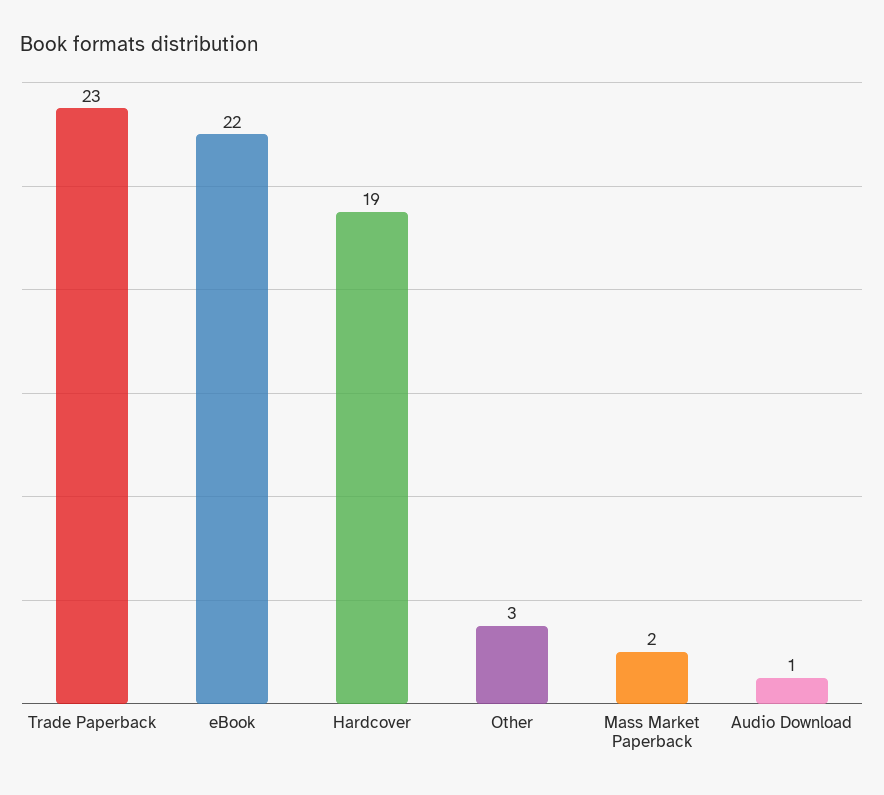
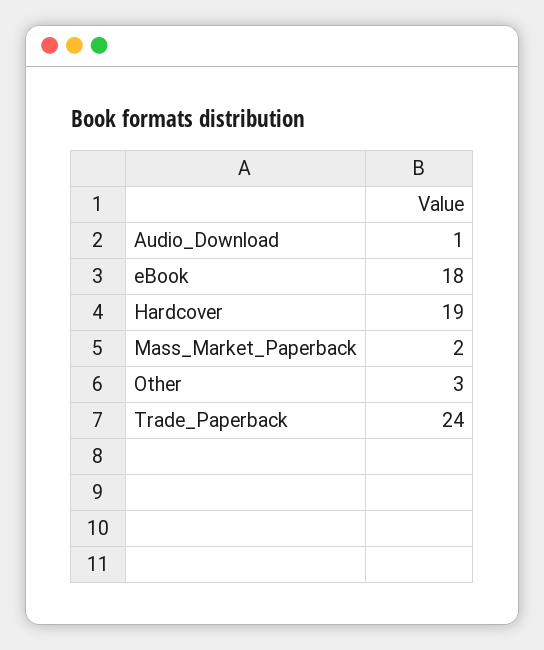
Trade Paperback: 23 -> 24
eBook: 22 -> 18

